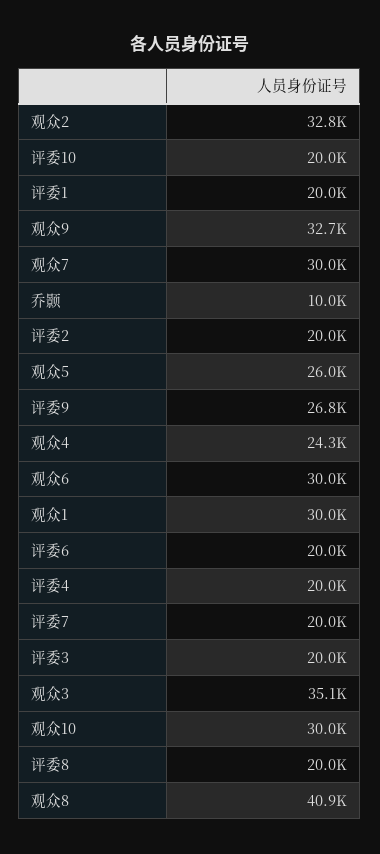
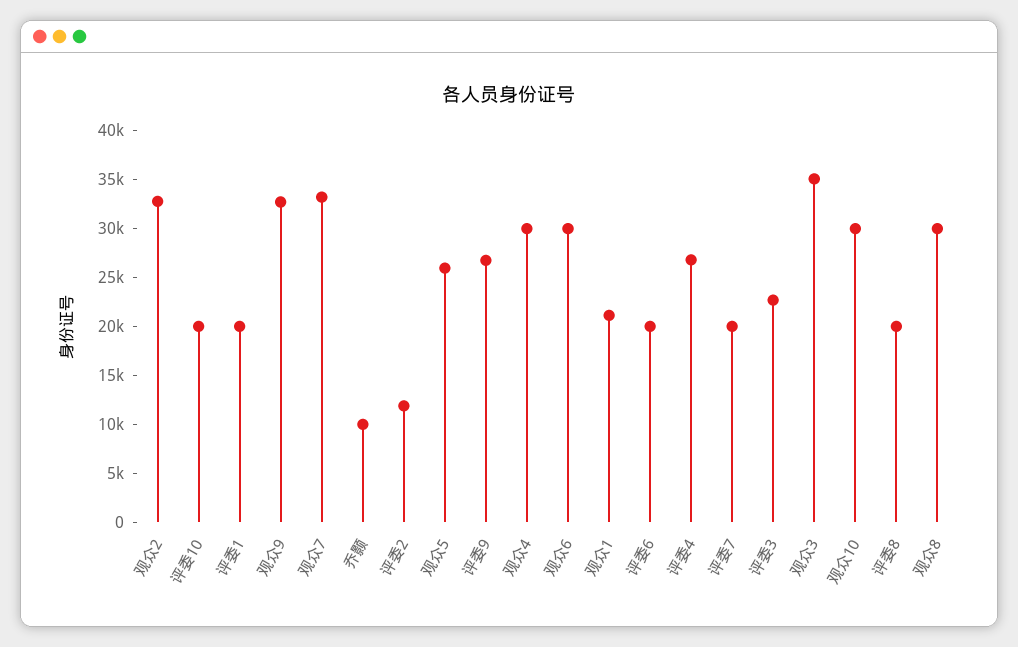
观众7: 30000 -> 33000
评委2: 20000 -> 12000
观众4: 24300 -> 30000
观众1: 30000 -> 21000
评委4: 20000 -> 27000
评委3: 20000 -> 23000
观众8: 40900 -> 30000

